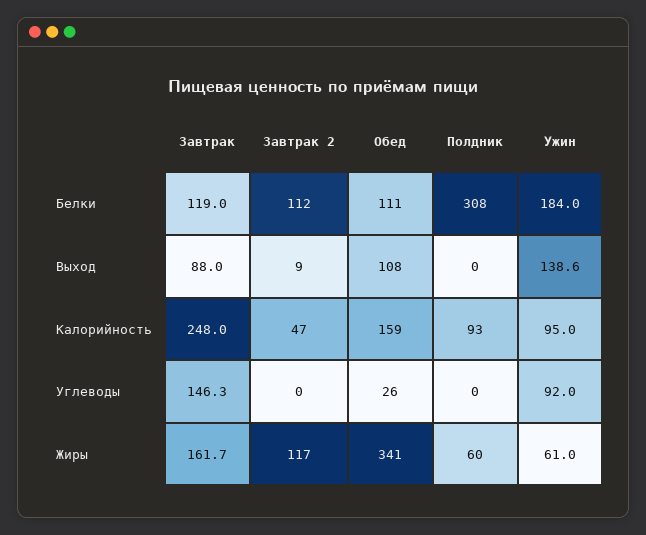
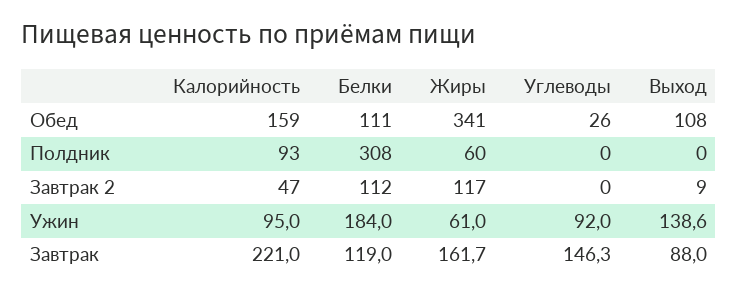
Завтрак, Калорийность: 248 -> 221

